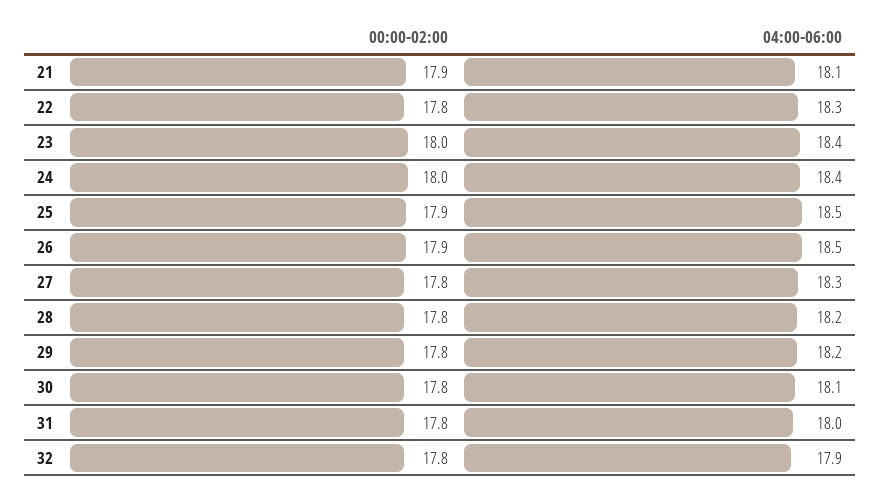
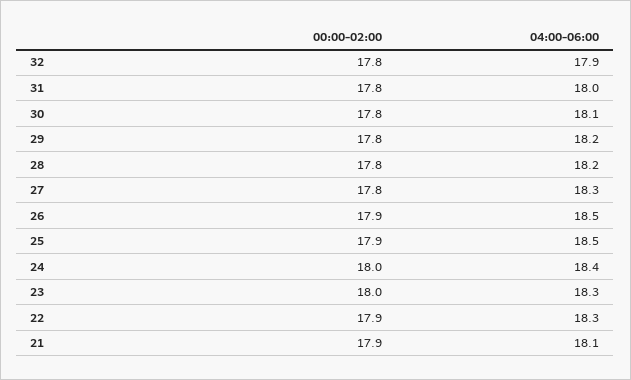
00:00-02:00, 22: 17.8 -> 17.9
04:00-06:00, 23: 18.4 -> 18.3

